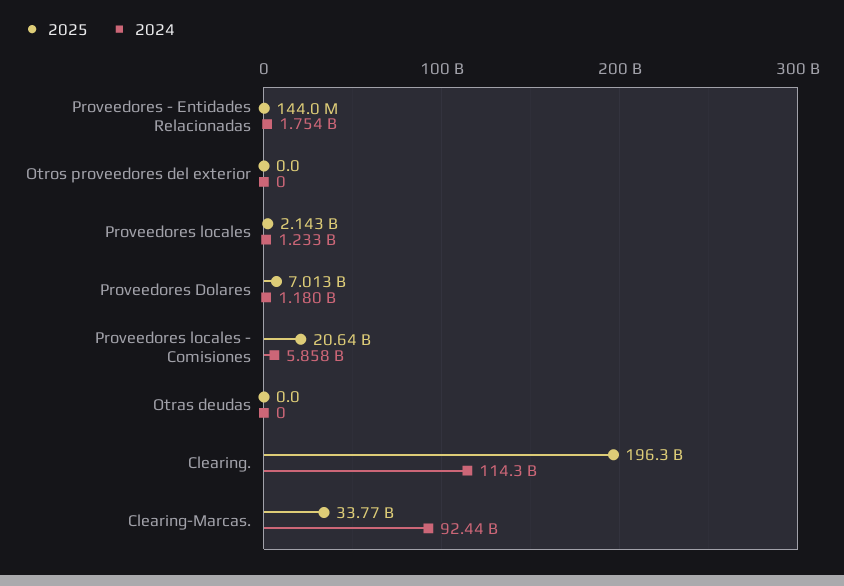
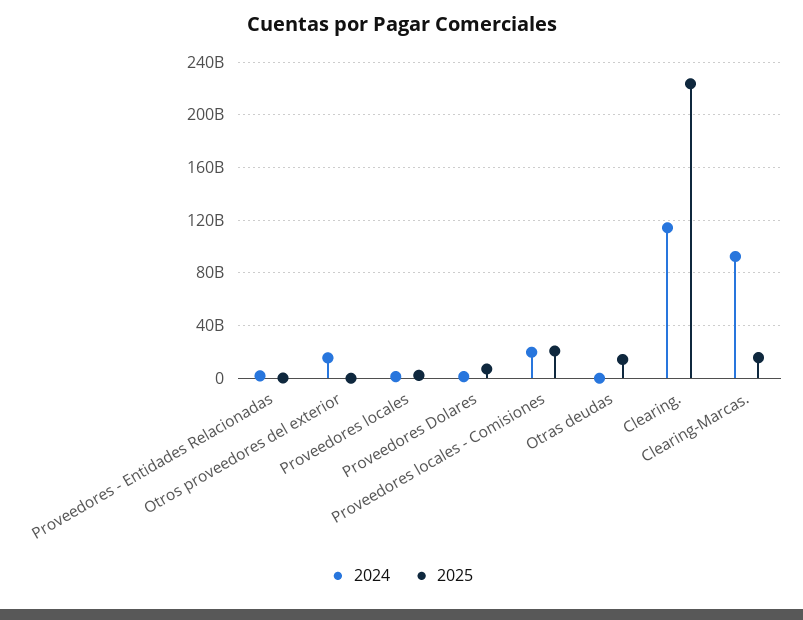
2024, Otros proveedores del exterior: 0 -> 15000000000
2024, Proveedores locales - Comisiones: 5858000000 -> 20000000000
2025, Otras deudas: 0 -> 15000000000
2025, Clearing.: 196300000000 -> 225000000000
2025, Clearing-Marcas.: 33770000000 -> 15000000000

